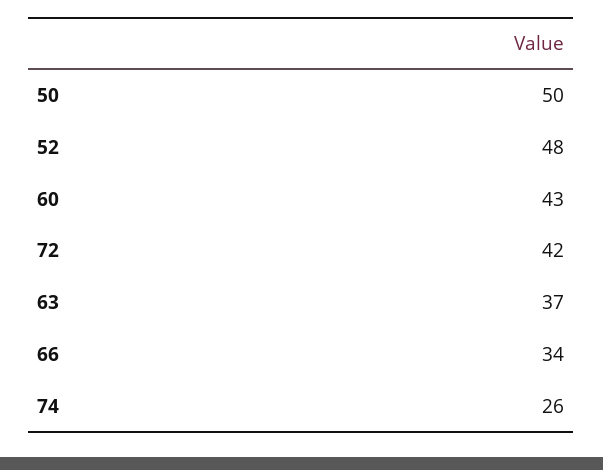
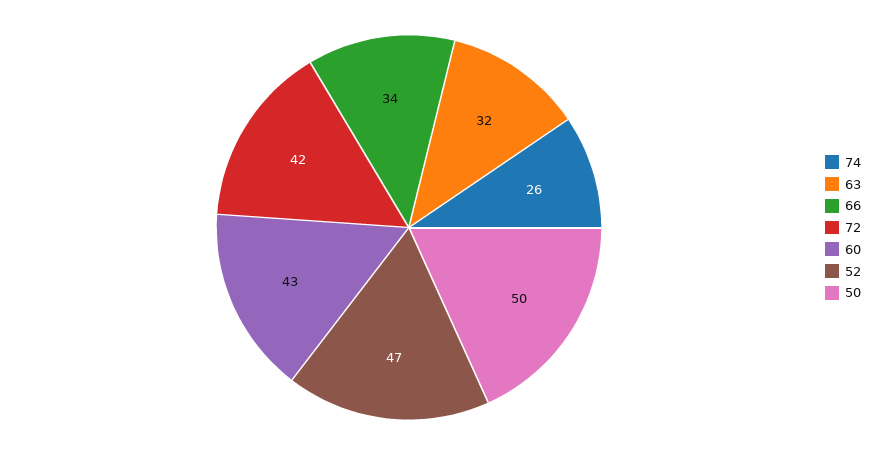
52: 48 -> 47
63: 37 -> 32

